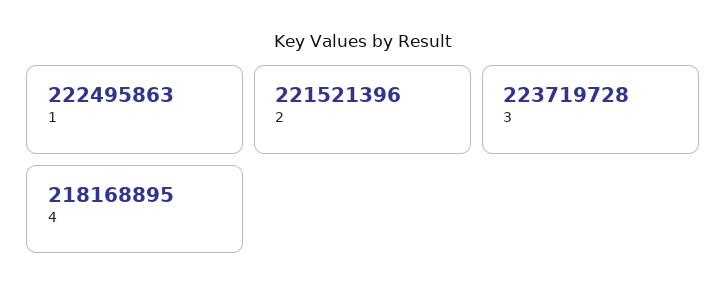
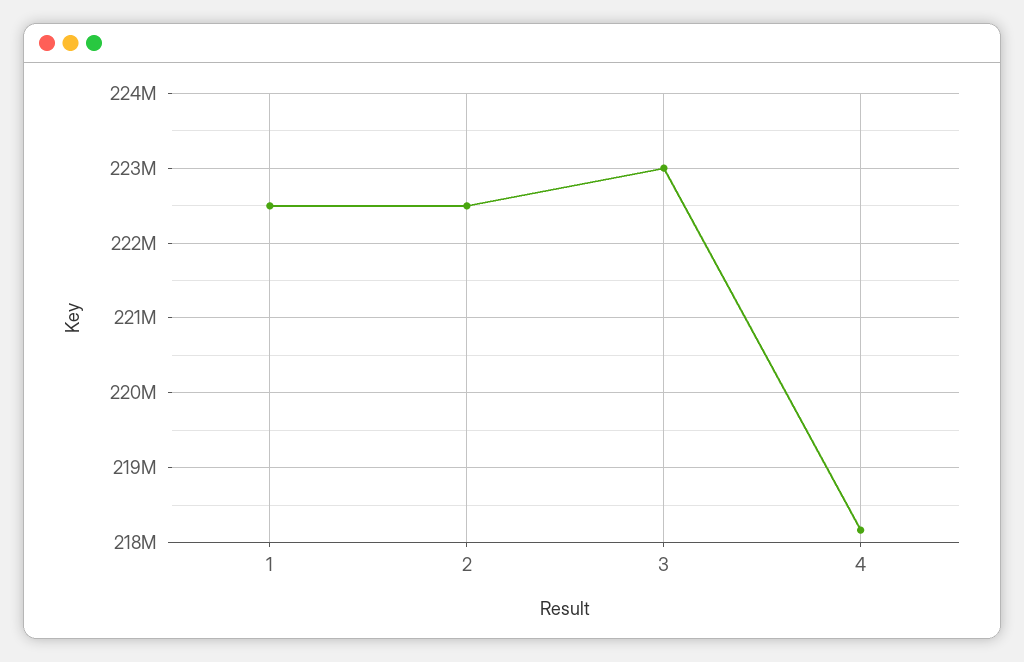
2: 221521396 -> 222500000
3: 223719728 -> 223000000

